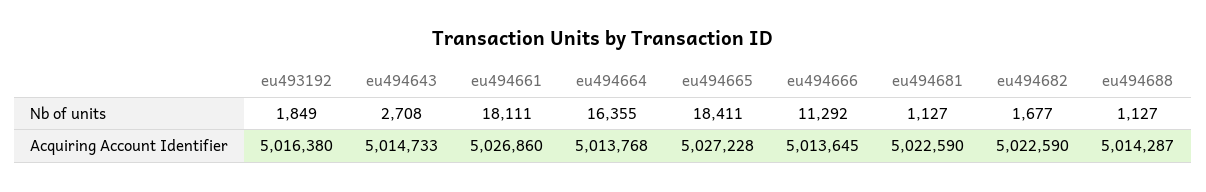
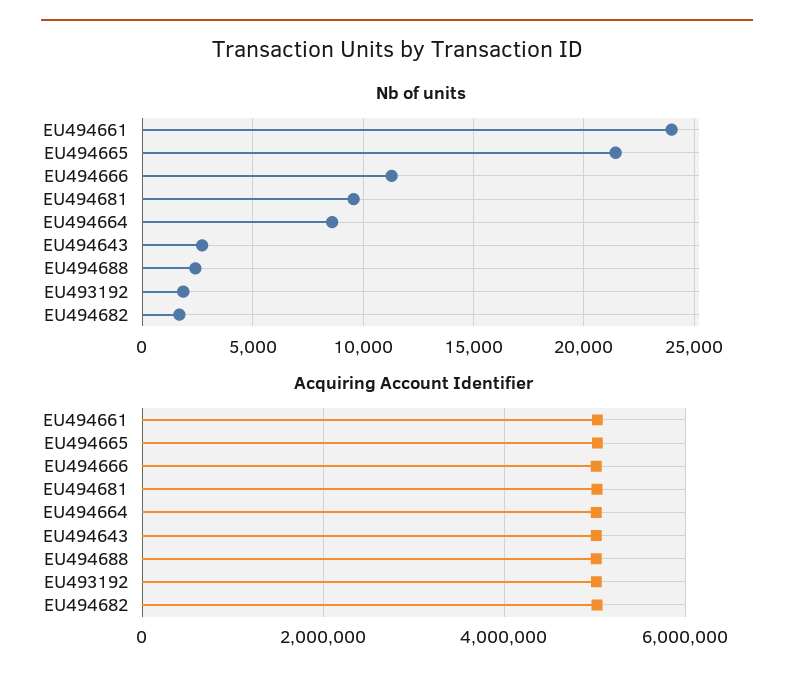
Nb of units, eu494661: 18111 -> 24000
Nb of units, eu494664: 16355 -> 8500
Nb of units, eu494665: 18411 -> 21500
Nb of units, eu494681: 1127 -> 9500
Nb of units, eu494688: 1127 -> 2500

